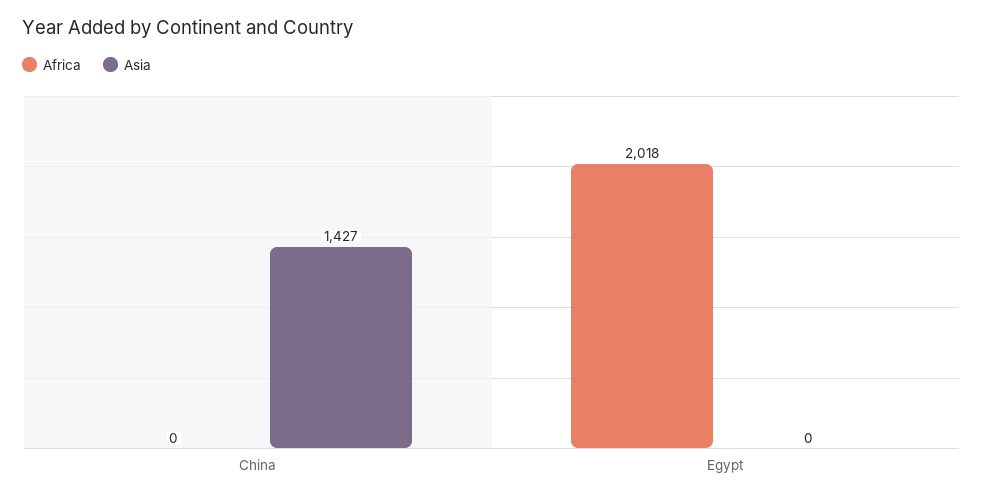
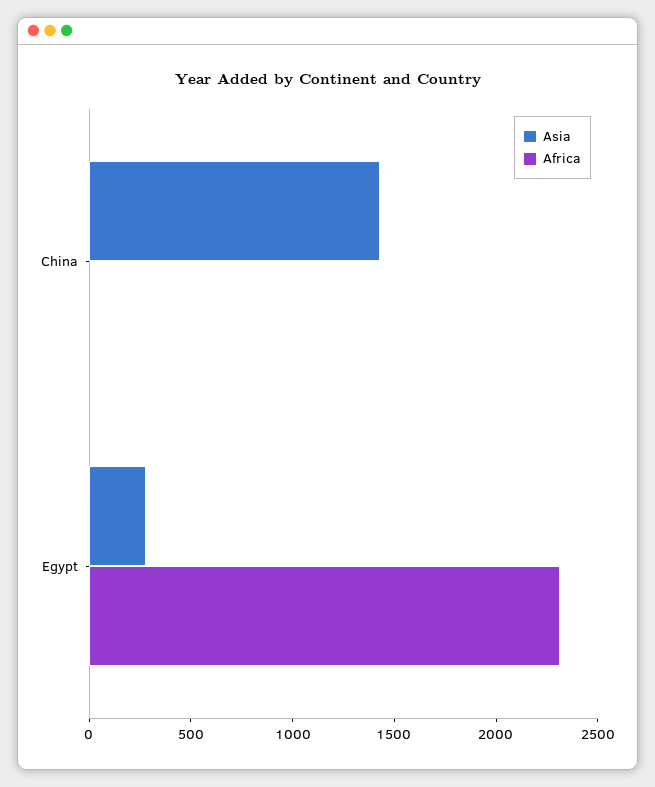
Africa, Egypt: 2018 -> 2300
Asia, Egypt: 0 -> 300

